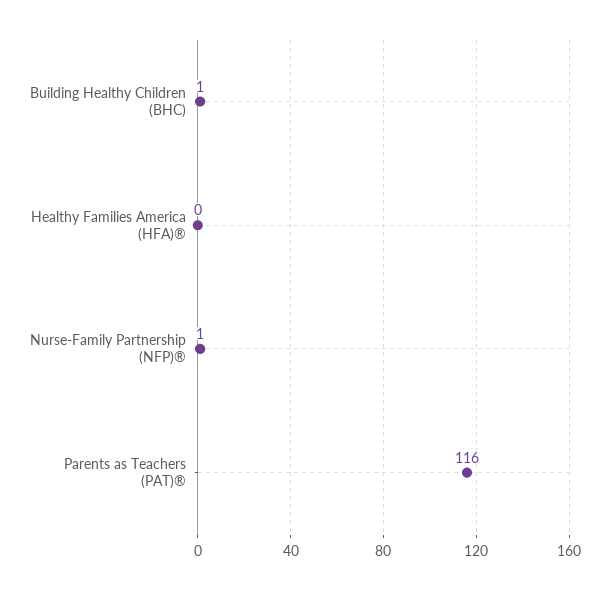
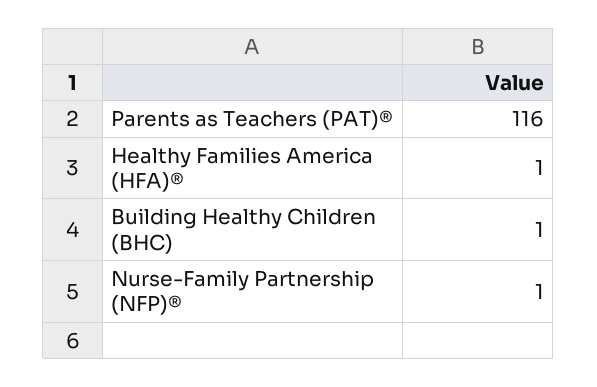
Healthy Families America (HFA)®: 0 -> 1

